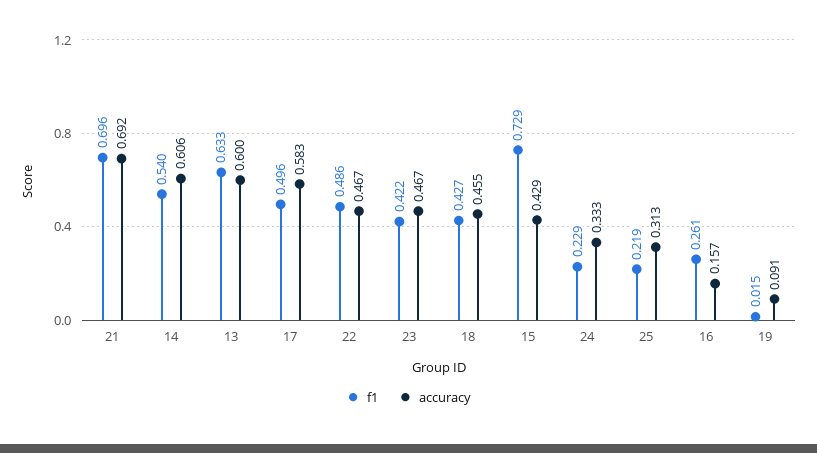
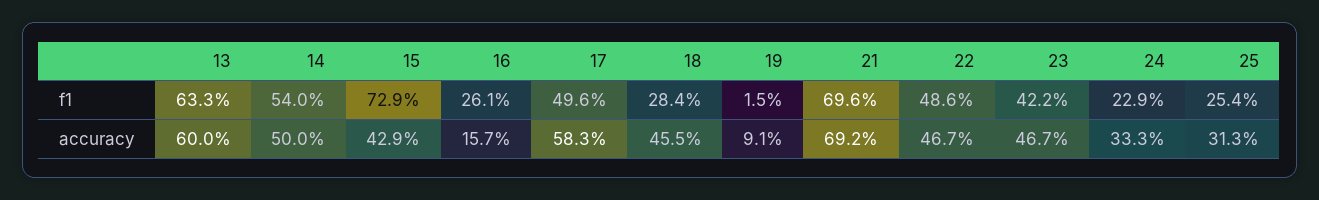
accuracy, 14: 0.606 -> 0.5
f1, 18: 0.427 -> 0.284
f1, 25: 0.219 -> 0.254

